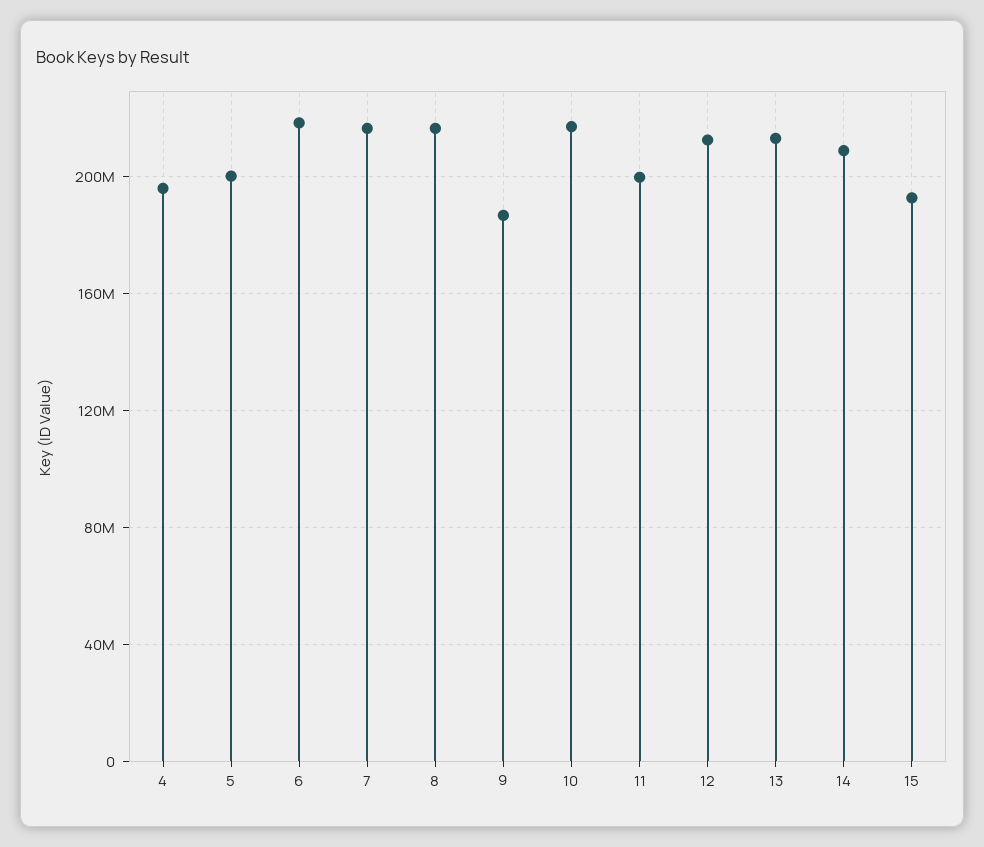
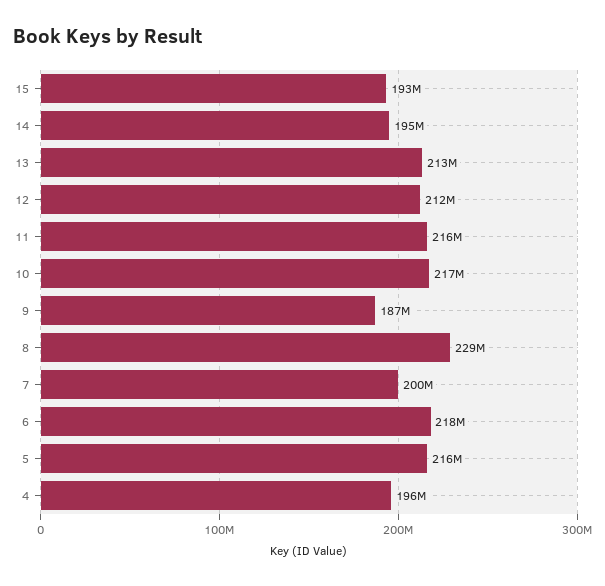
5: 200000000 -> 216000000
7: 215000000 -> 200000000
8: 215000000 -> 229000000
11: 200000000 -> 216000000
14: 210000000 -> 195000000

